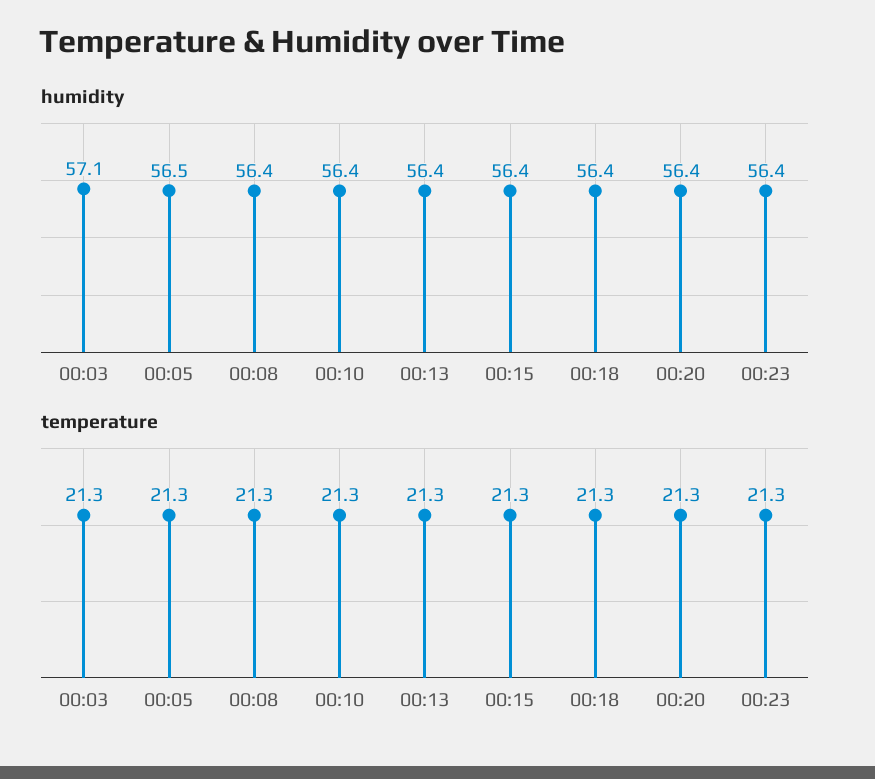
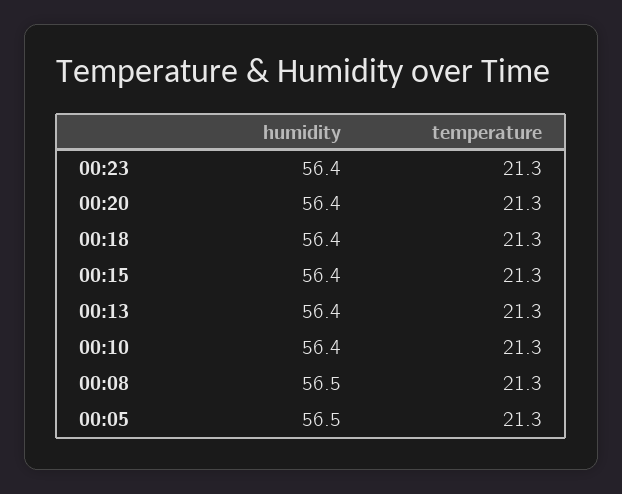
humidity, 00:03: 57.1 -> none
humidity, 00:08: 56.4 -> 56.5
temperature, 00:03: 21.3 -> none

